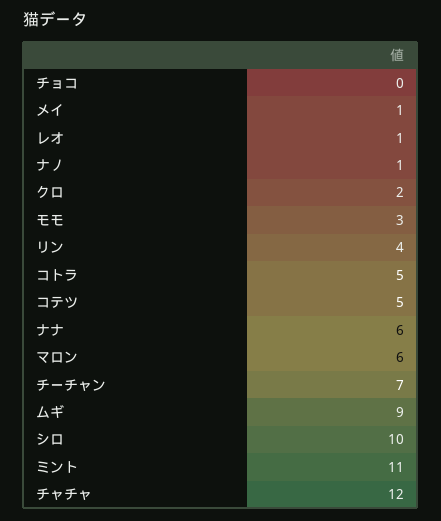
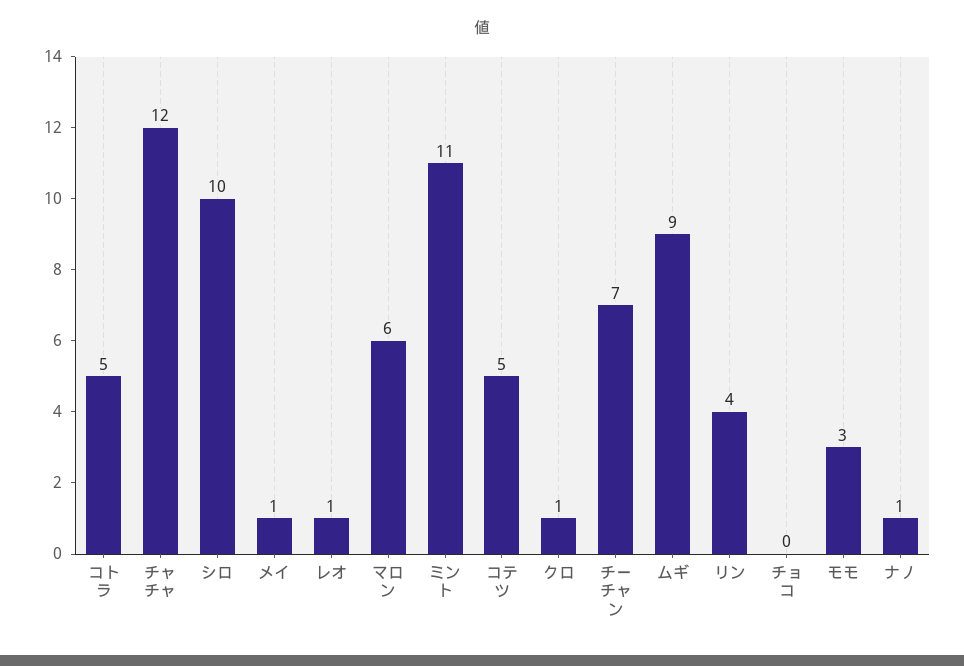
クロ: 2 -> 1
ナナ: 6 -> none

